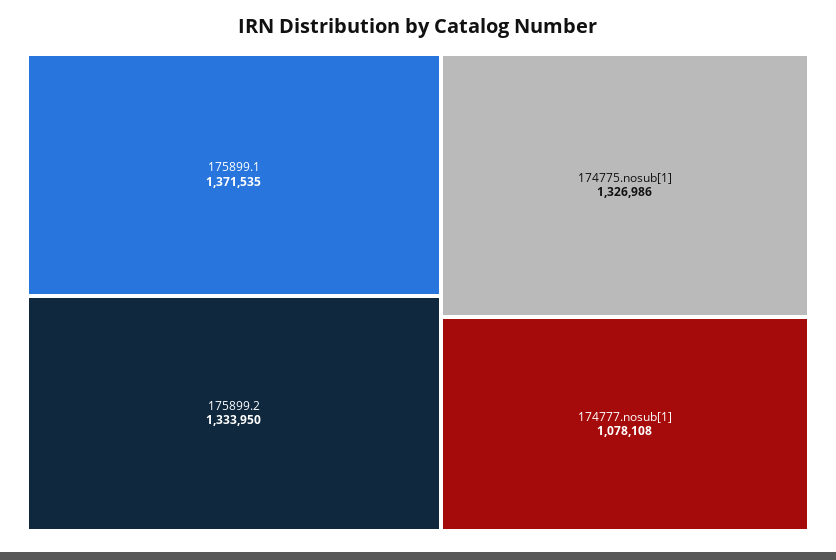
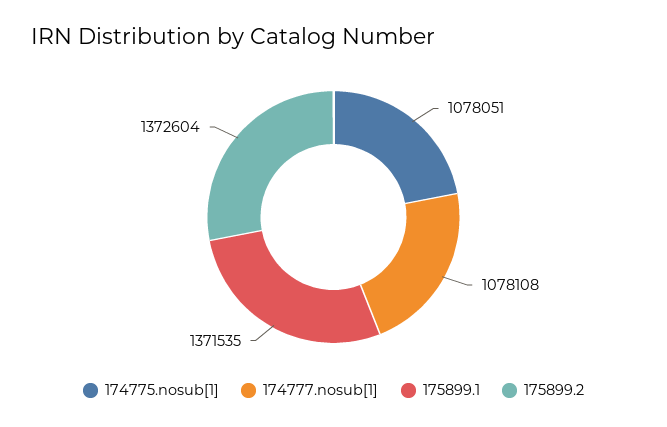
175899.2: 1333950 -> 1372604
174775.nosub[1]: 1326986 -> 1078051

